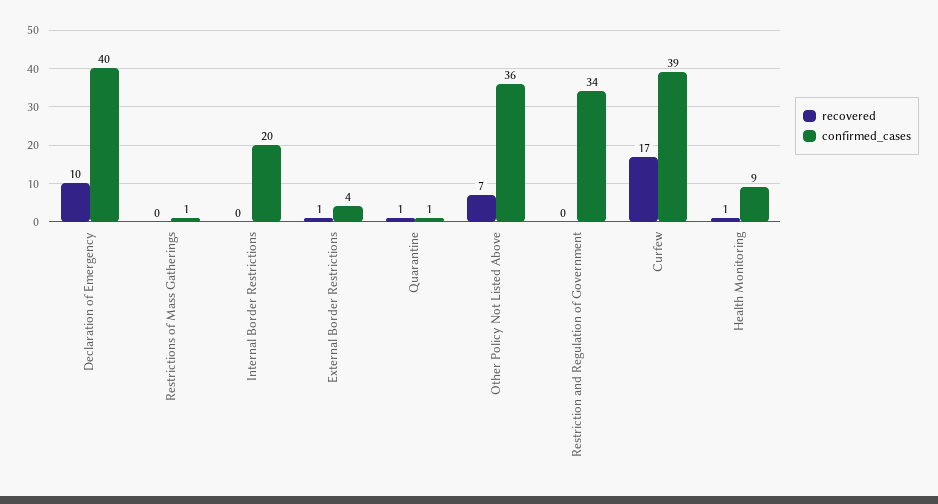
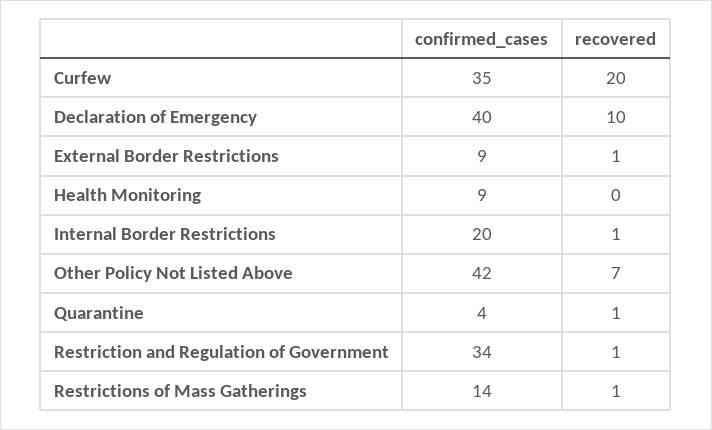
recovered, Restrictions of Mass Gatherings: 0 -> 1
confirmed_cases, Restrictions of Mass Gatherings: 1 -> 14
recovered, Internal Border Restrictions: 0 -> 1
confirmed_cases, External Border Restrictions: 4 -> 9
confirmed_cases, Quarantine: 1 -> 4
confirmed_cases, Other Policy Not Listed Above: 36 -> 42
recovered, Restriction and Regulation of Government: 0 -> 1
recovered, Curfew: 17 -> 20
confirmed_cases, Curfew: 39 -> 35
recovered, Health Monitoring: 1 -> 0

